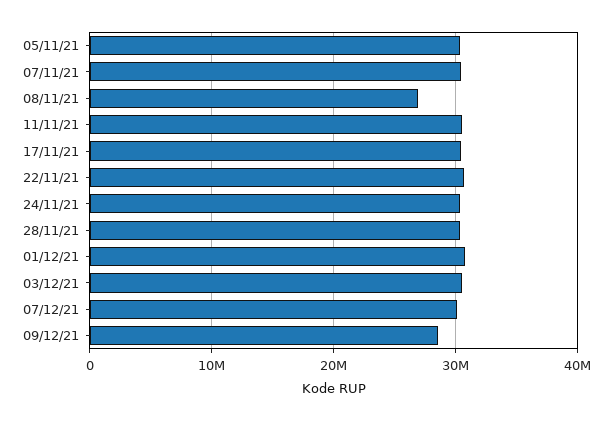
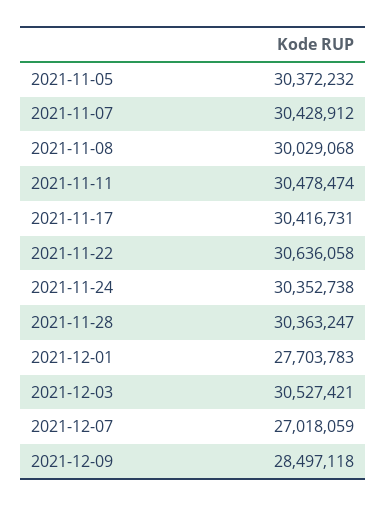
08/11/21: 27000000 -> 30029068
01/12/21: 31000000 -> 27703783
07/12/21: 30000000 -> 27018059

